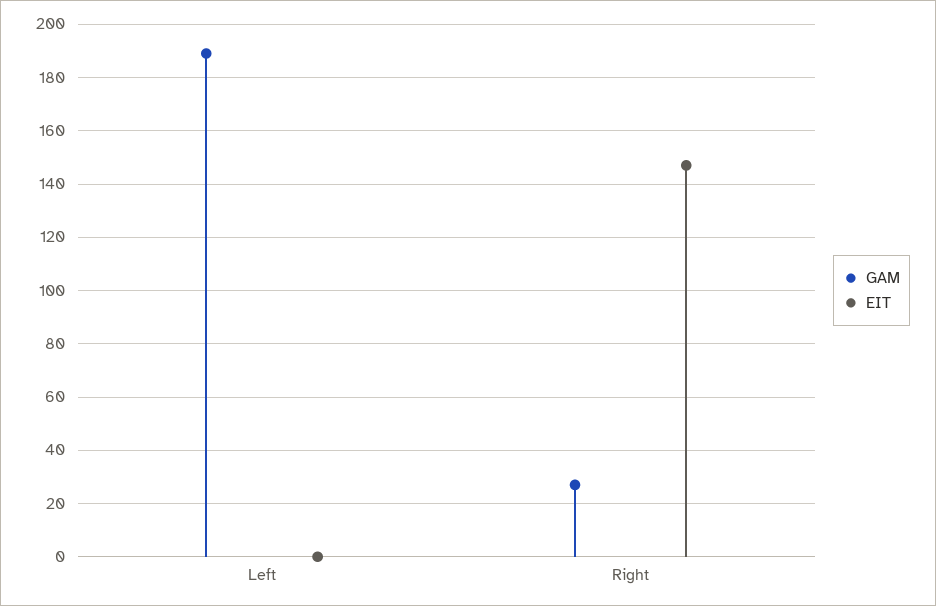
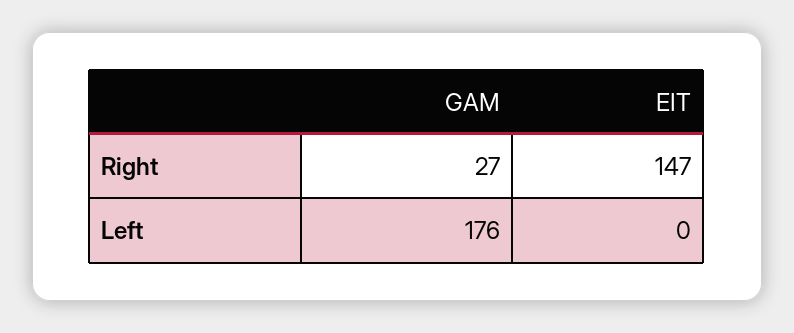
GAM, Left: 190 -> 176

